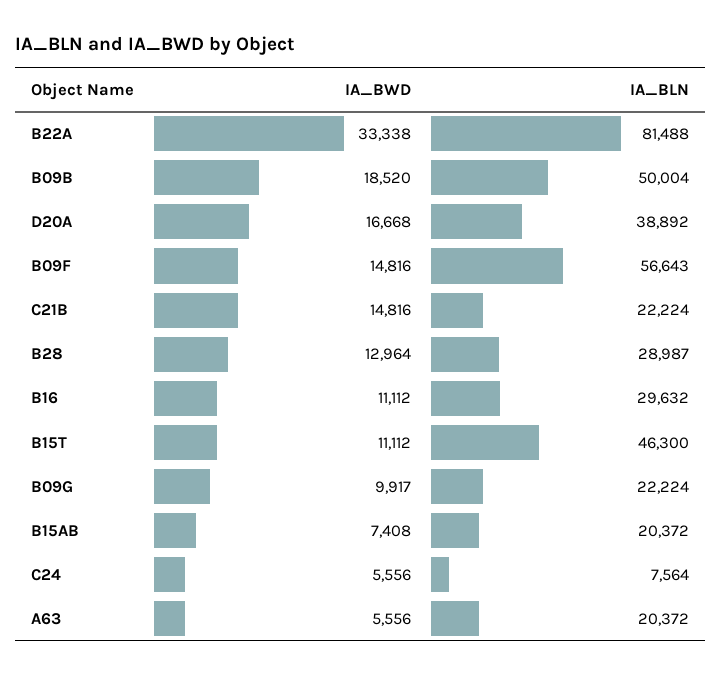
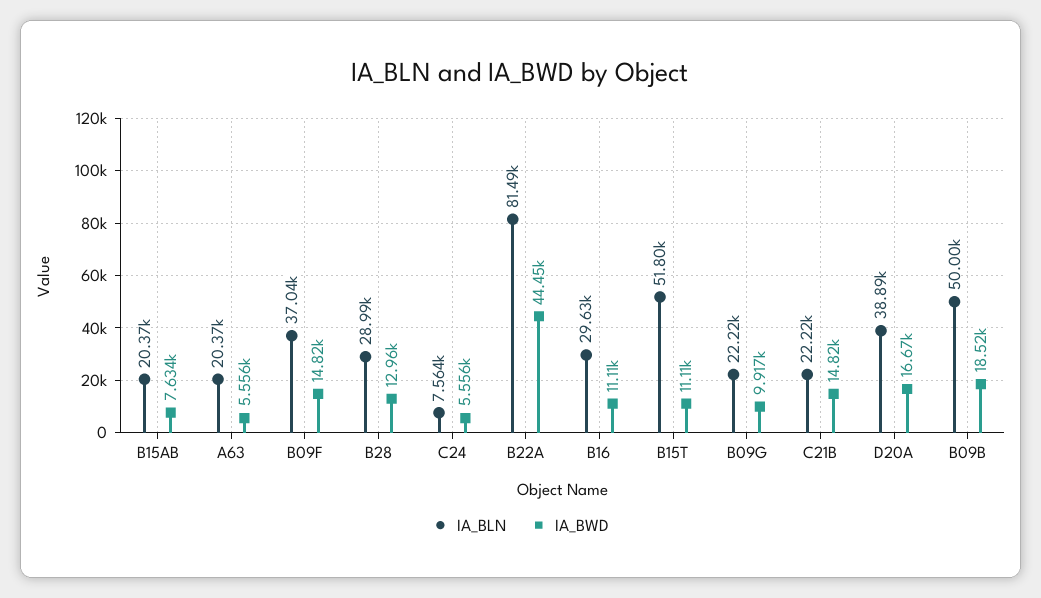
IA_BWD, B22A: 33338 -> 44450
IA_BLN, B09F: 56643 -> 37040
IA_BLN, B15T: 46300 -> 51800
IA_BWD, B15AB: 7408 -> 7634

